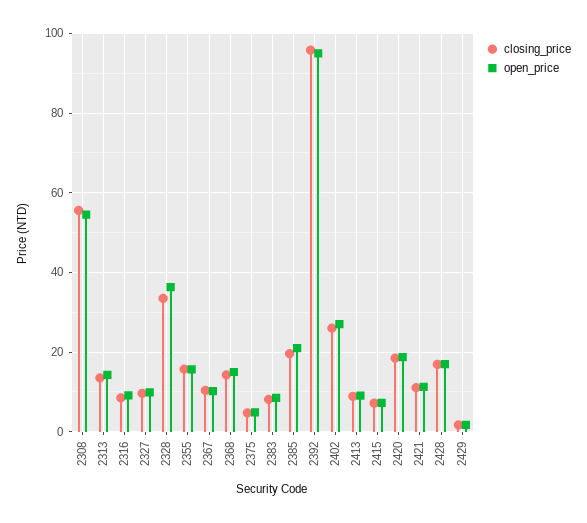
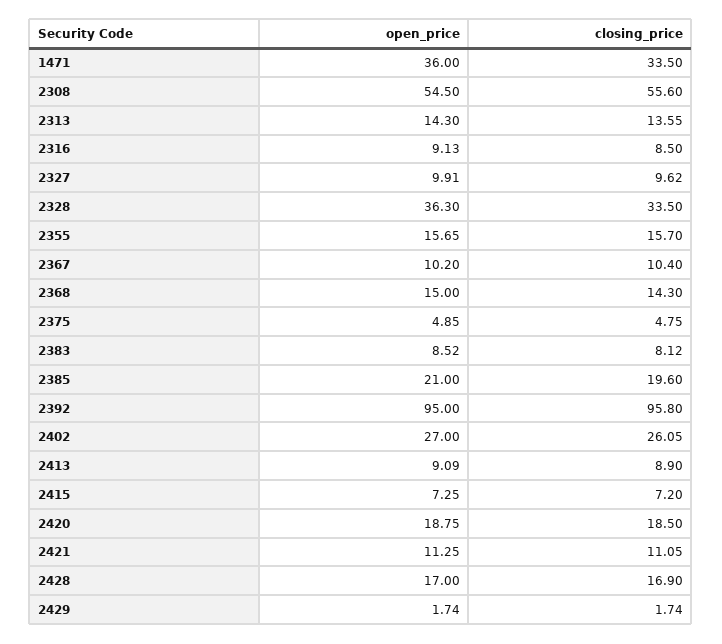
open_price, 1471: none -> 36
closing_price, 1471: none -> 33.5

